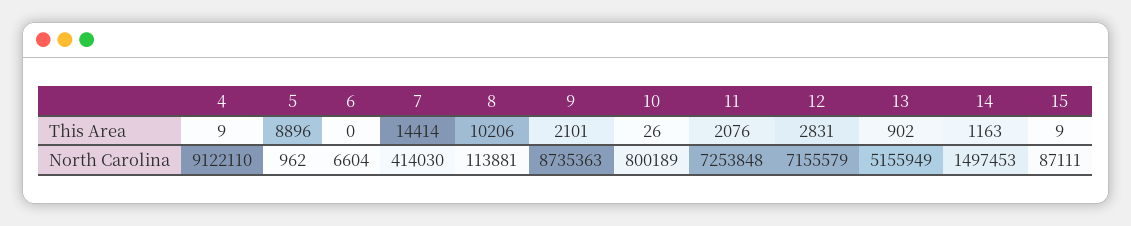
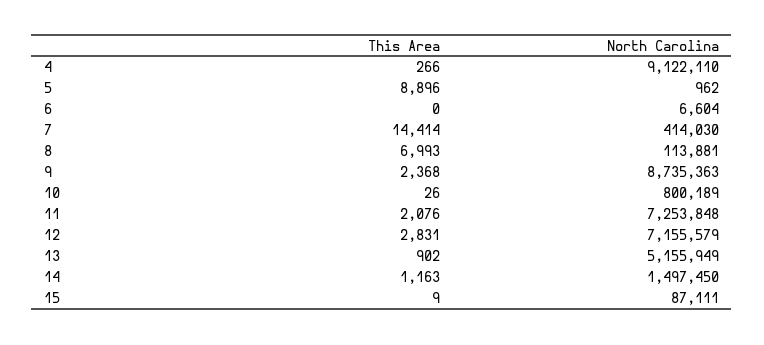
4, This Area: 9 -> 266
8, This Area: 10206 -> 6993
9, This Area: 2101 -> 2368
14, North Carolina: 1497453 -> 1497450

